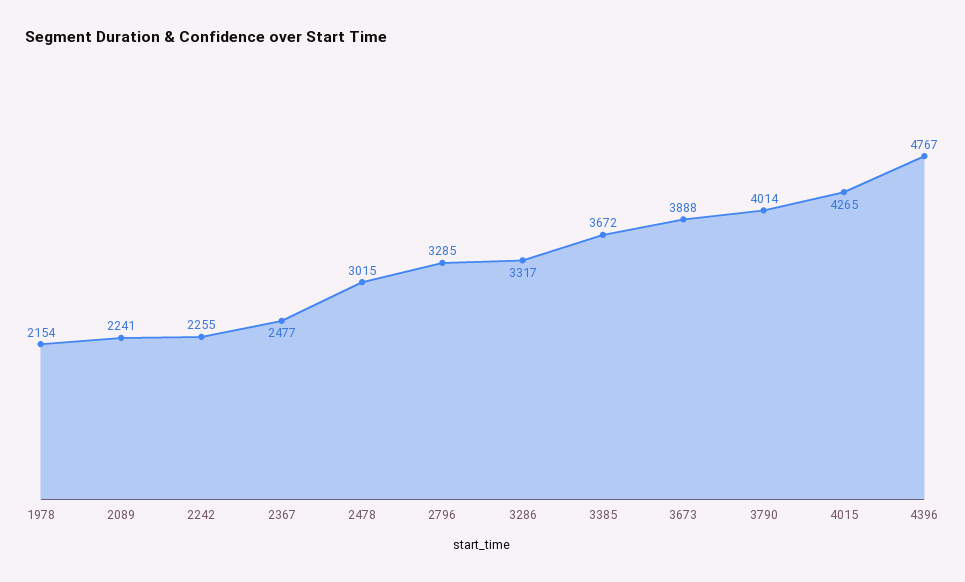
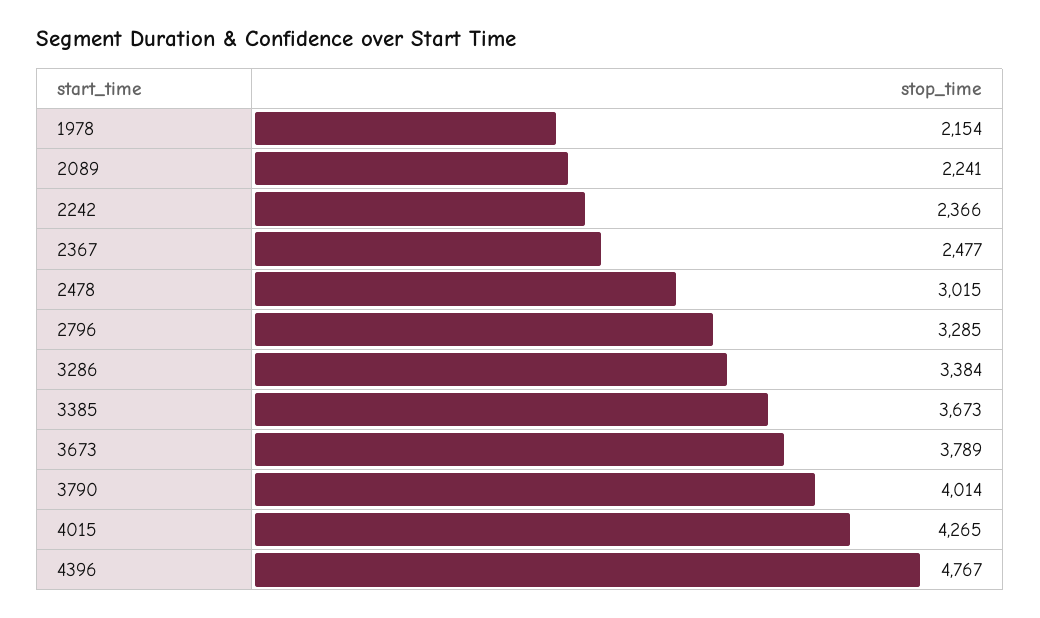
2242: 2255 -> 2366
3286: 3317 -> 3384
3385: 3672 -> 3673
3673: 3888 -> 3789

